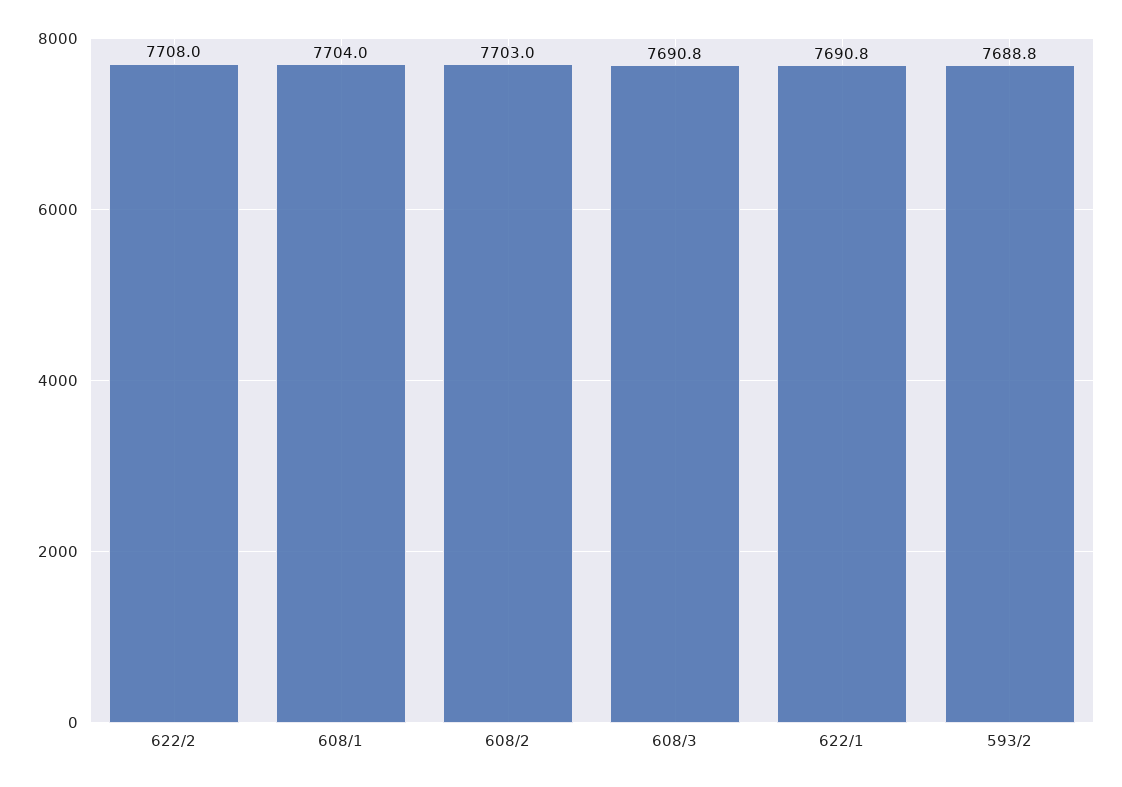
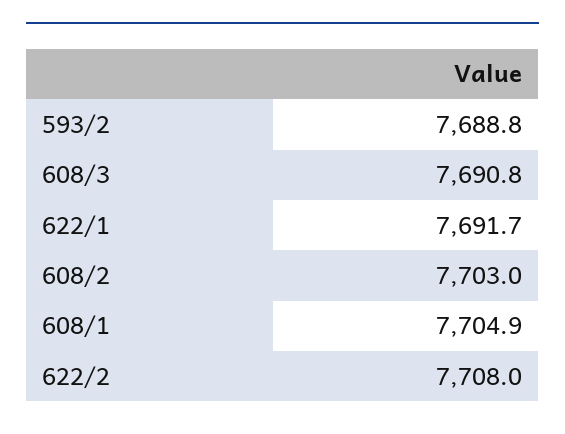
608/1: 7704 -> 7704.9
622/1: 7690.8 -> 7691.7

